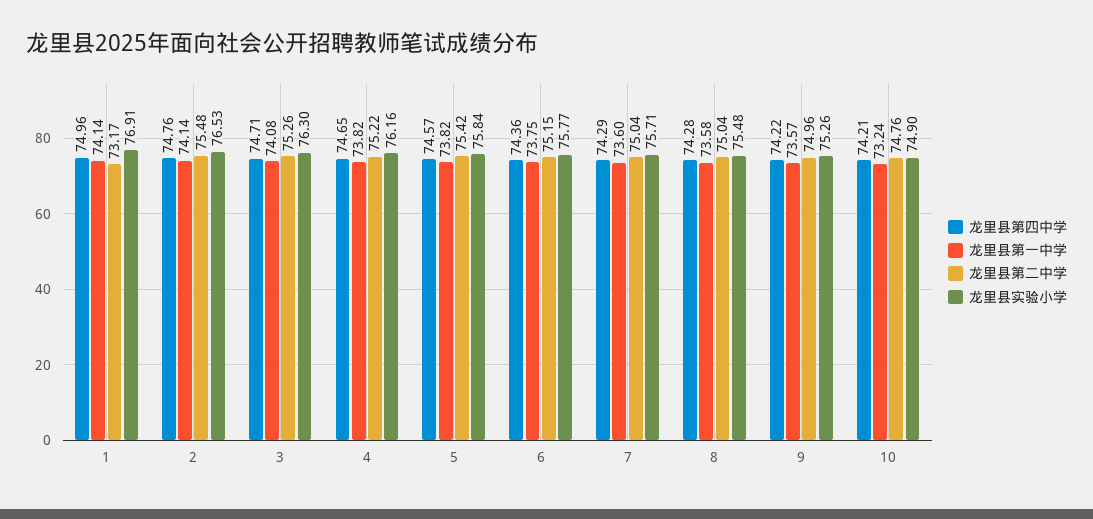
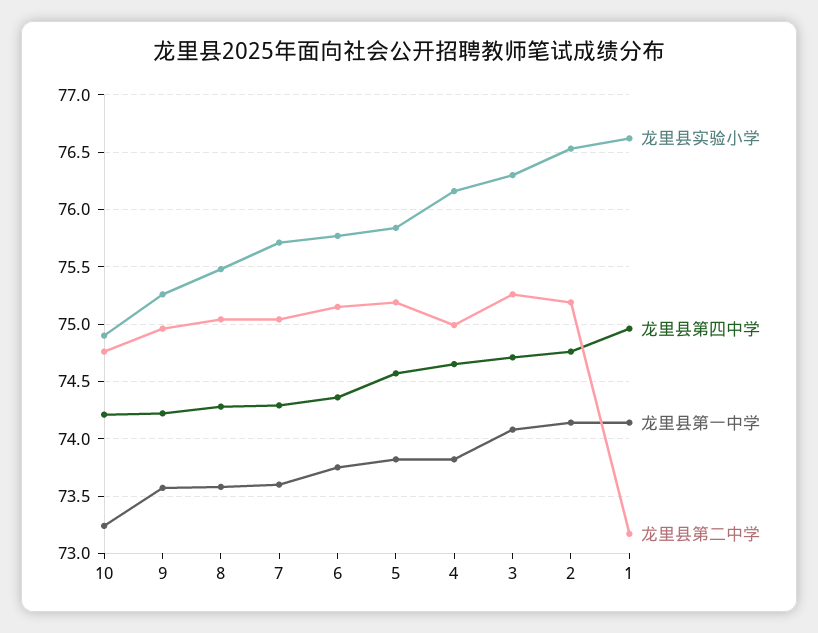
龙里县实验小学, 1: 76.91 -> 76.6
龙里县第二中学, 2: 75.48 -> 75.2
龙里县第二中学, 4: 75.22 -> 75
龙里县第二中学, 5: 75.42 -> 75.2

